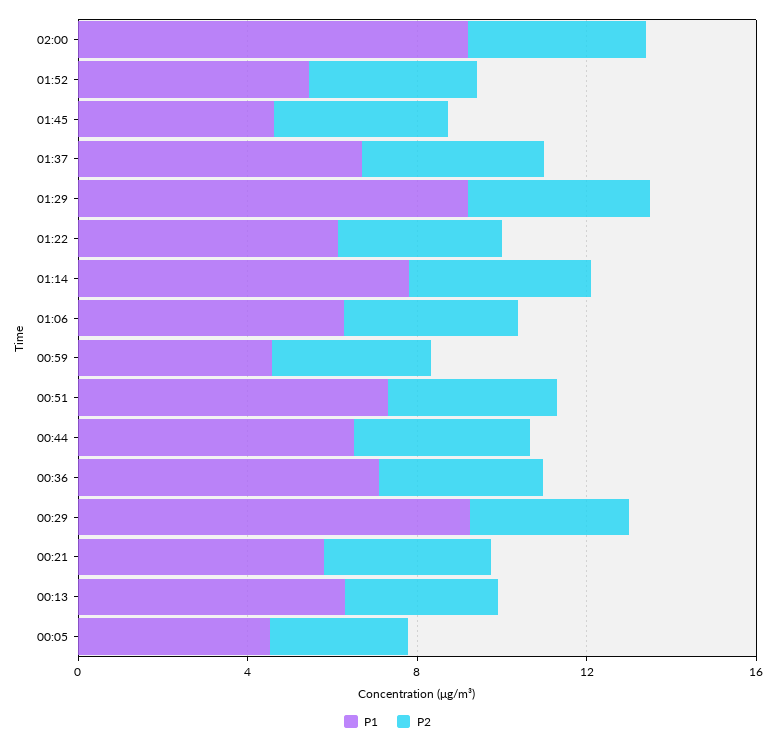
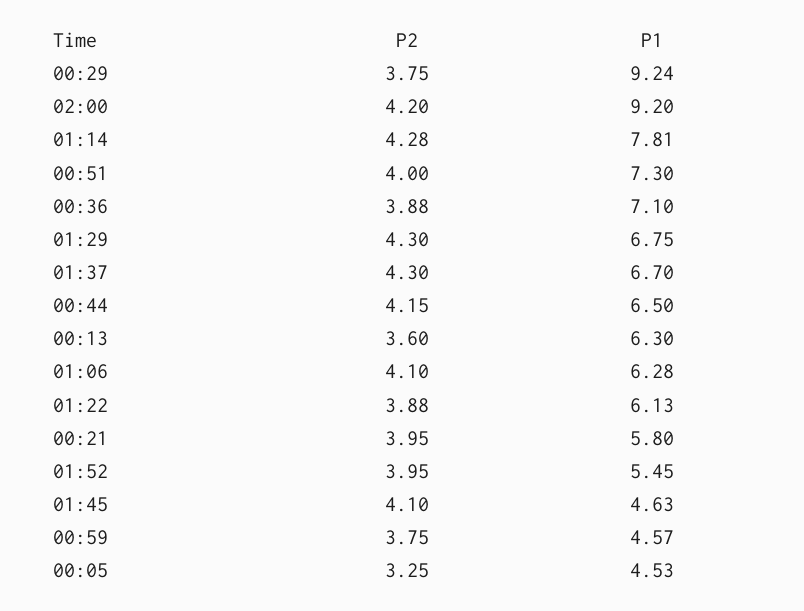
P1, 01:29: 9 -> 6.75

